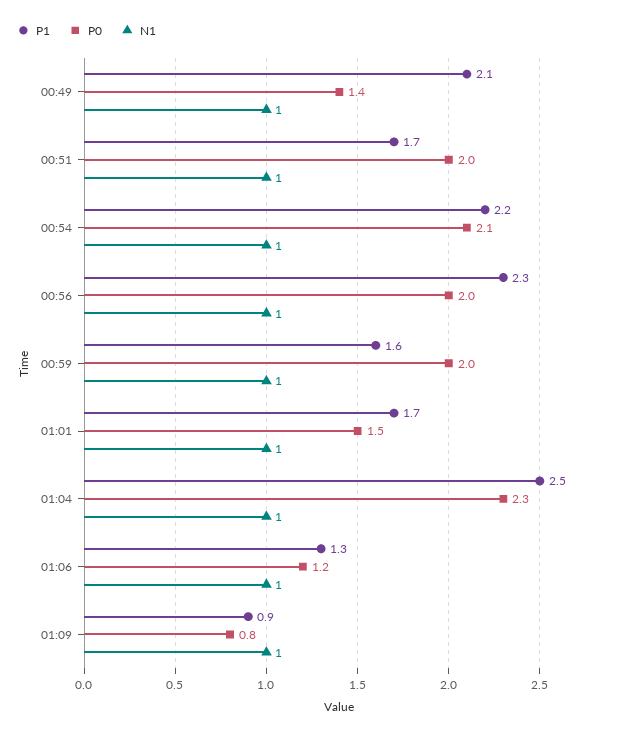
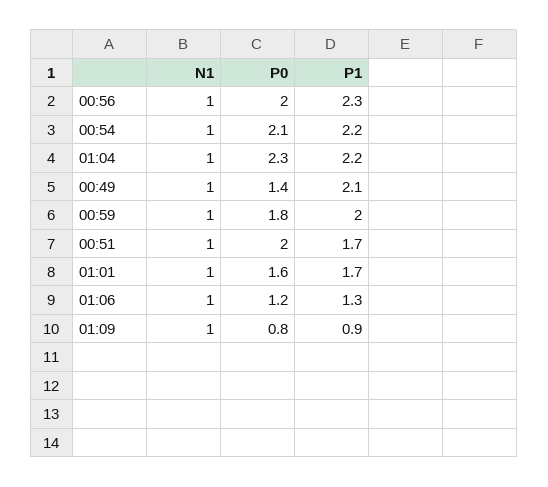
P1, 00:59: 1.6 -> 2
P0, 00:59: 2 -> 1.8
P0, 01:01: 1.5 -> 1.6
P1, 01:04: 2.5 -> 2.2

